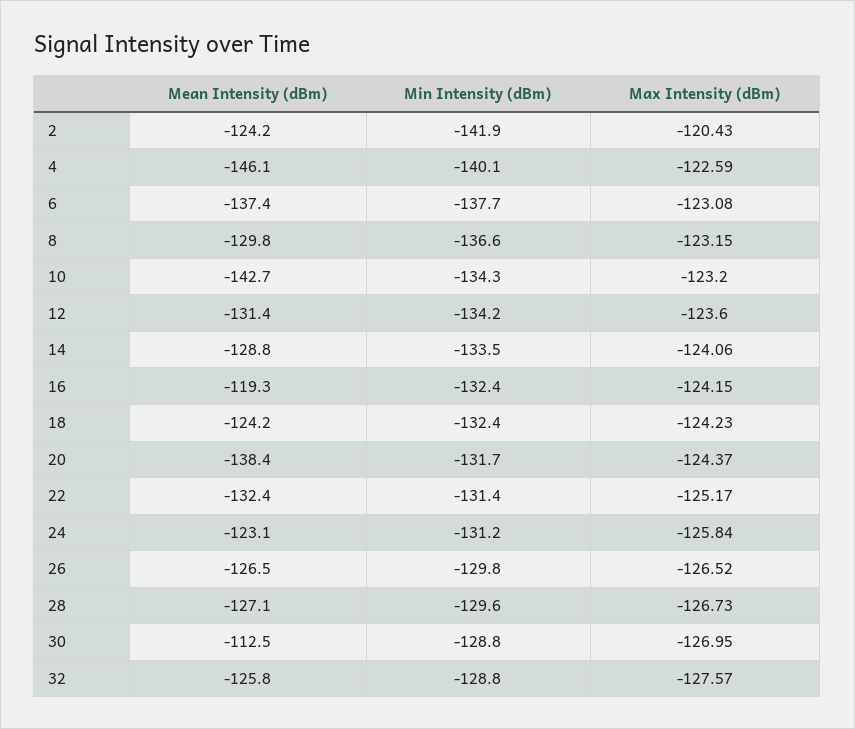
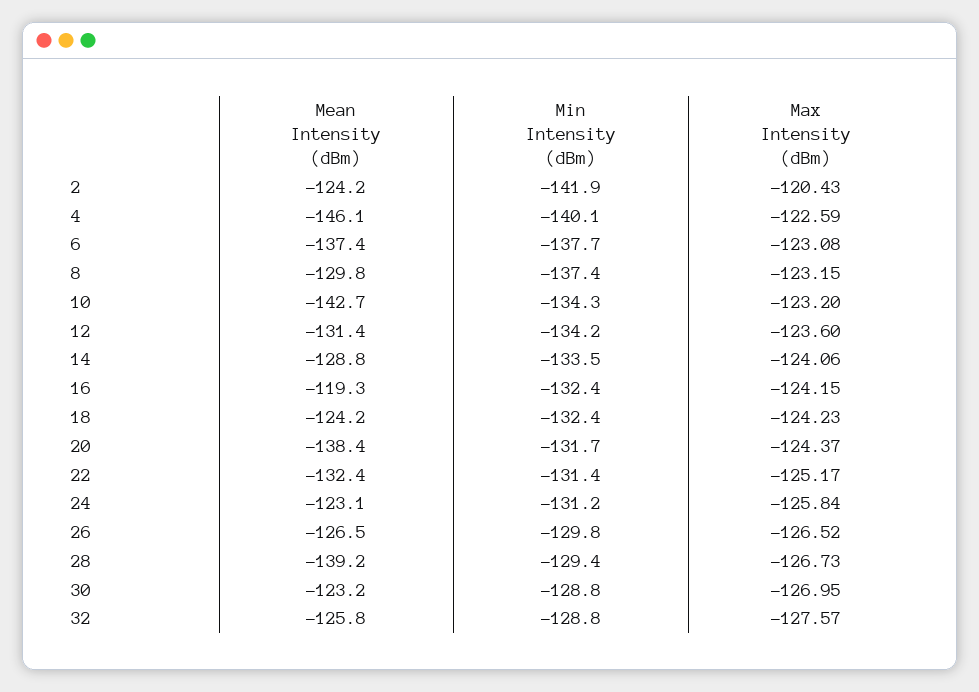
Min Intensity (dBm), 8: -136.6 -> -137.4
Mean Intensity (dBm), 28: -127.1 -> -139.2
Min Intensity (dBm), 28: -129.6 -> -129.4
Mean Intensity (dBm), 30: -112.5 -> -123.2

